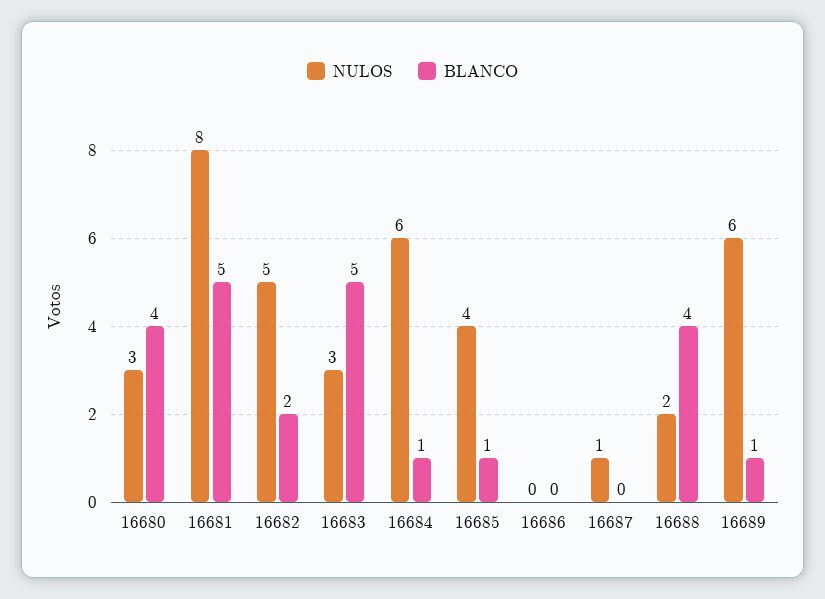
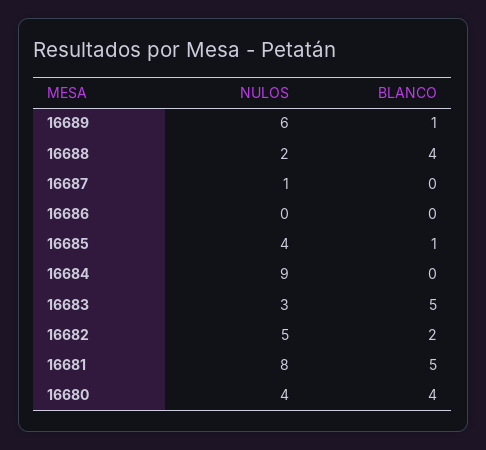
NULOS, 16680: 3 -> 4
NULOS, 16684: 6 -> 9
BLANCO, 16684: 1 -> 0

